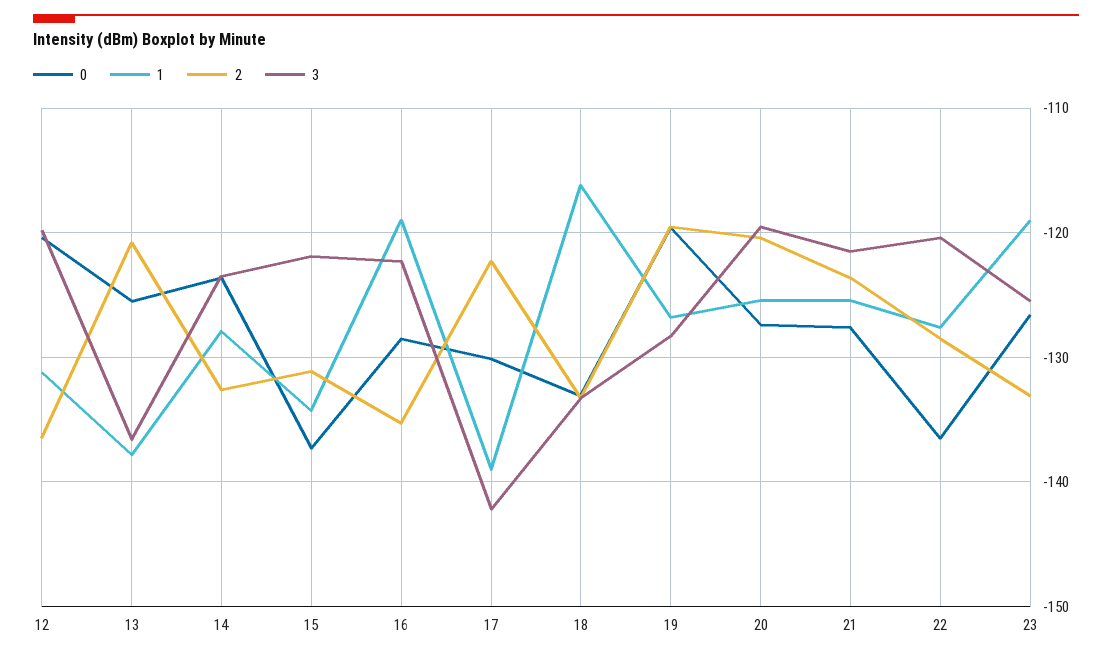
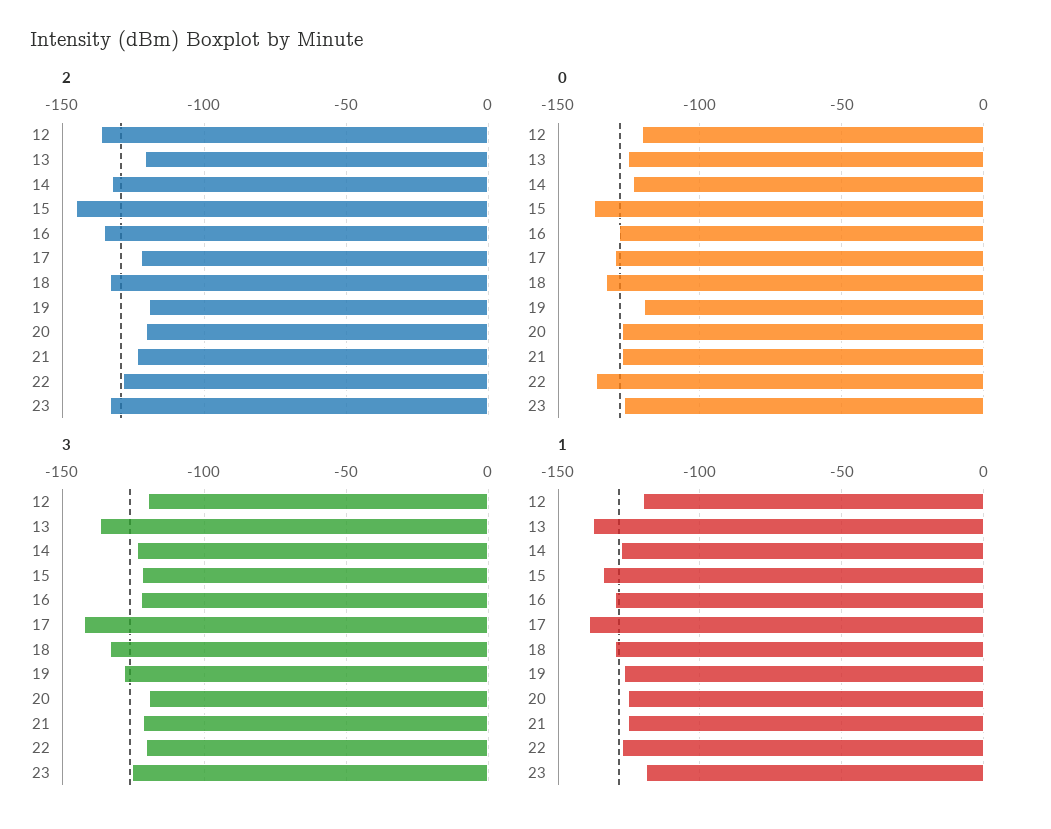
1, 12: -131 -> -120
2, 15: -131 -> -145
1, 16: -119 -> -130
1, 18: -116 -> -130

